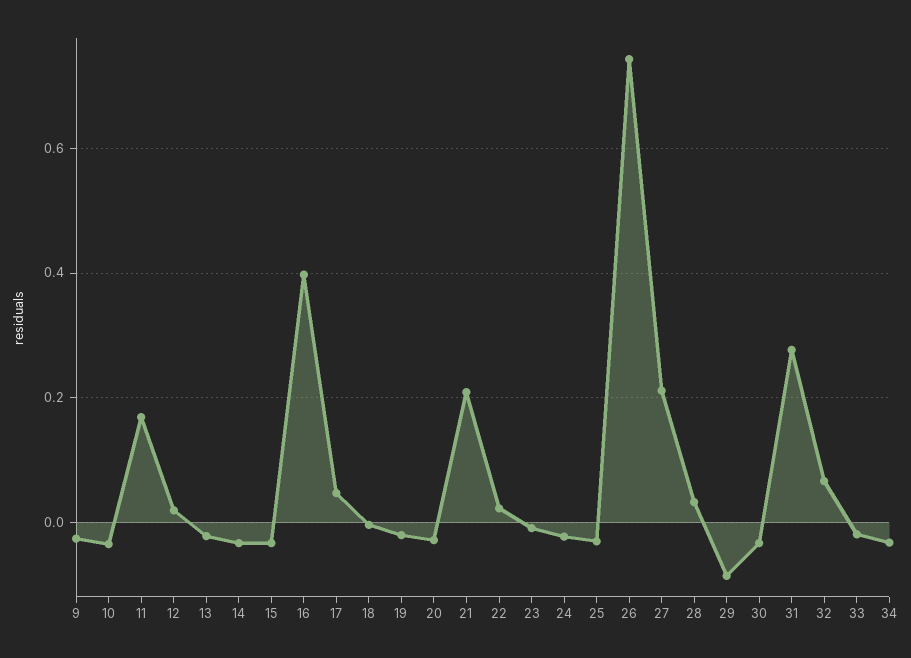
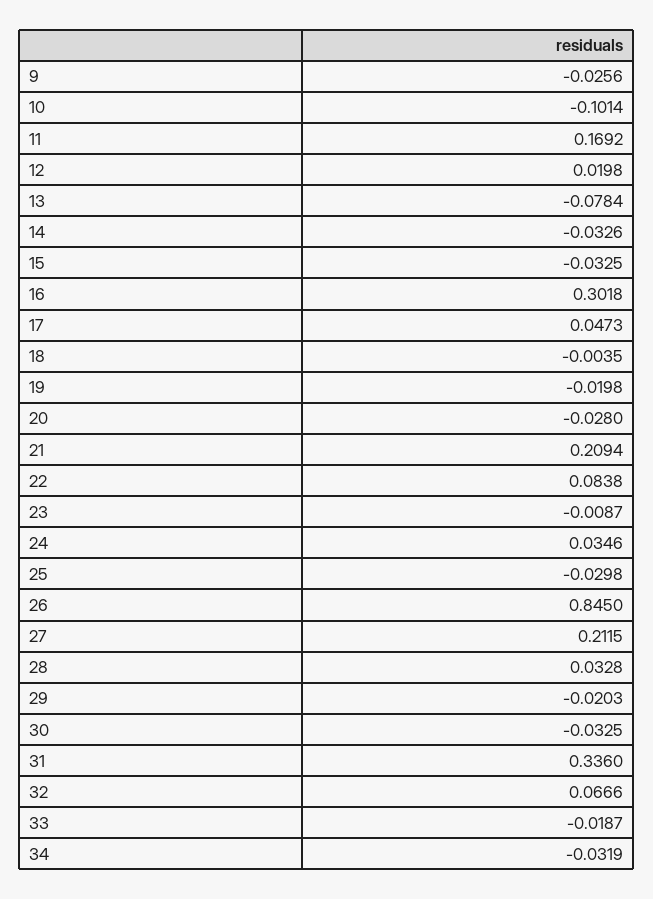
10: -0.04 -> -0.1014
13: -0.02 -> -0.0784
16: 0.4 -> 0.3018
22: 0.02 -> 0.0838
24: -0.02 -> 0.0346
26: 0.74 -> 0.845
29: -0.08 -> -0.0203
31: 0.28 -> 0.336

